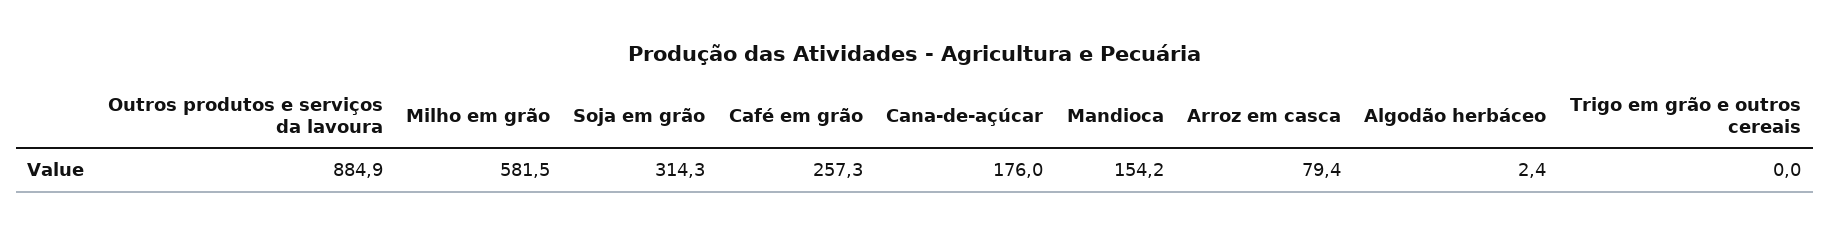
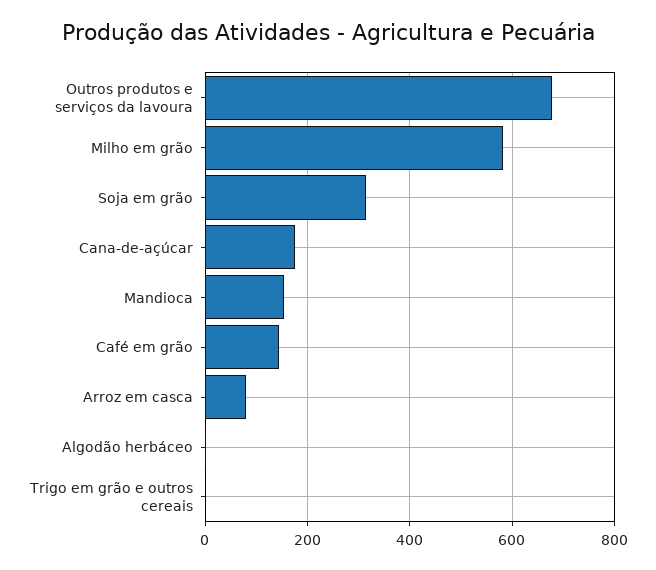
Outros produtos e serviços da lavoura: 884.9 -> 680
Café em grão: 257.3 -> 140

